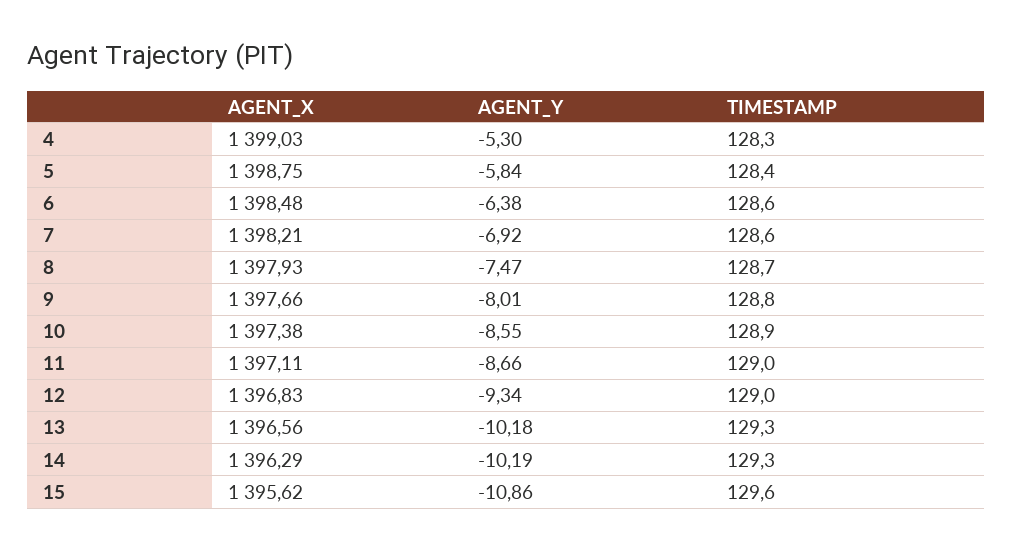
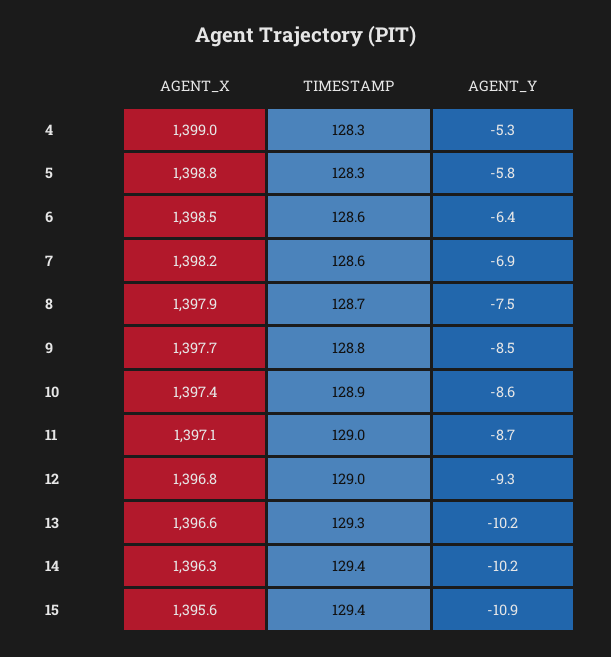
TIMESTAMP, 5: 128.4 -> 128.3
AGENT_Y, 9: -8.01 -> -8.5
TIMESTAMP, 14: 129.3 -> 129.4
TIMESTAMP, 15: 129.6 -> 129.4

